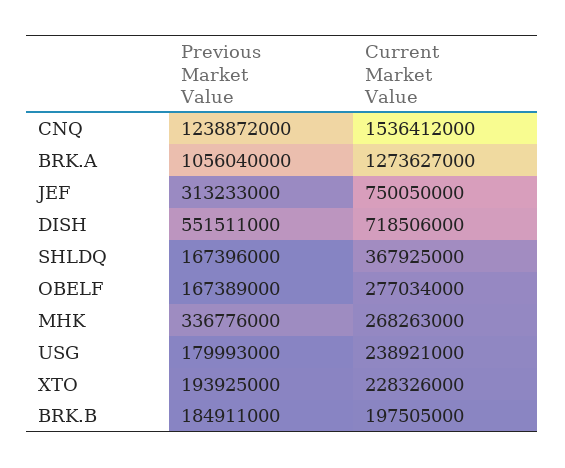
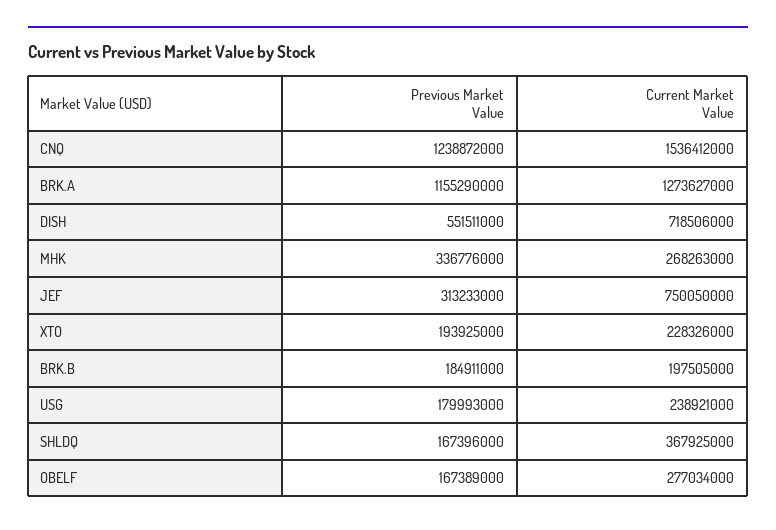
Previous Market Value, BRK.A: 1056040000 -> 1155290000

